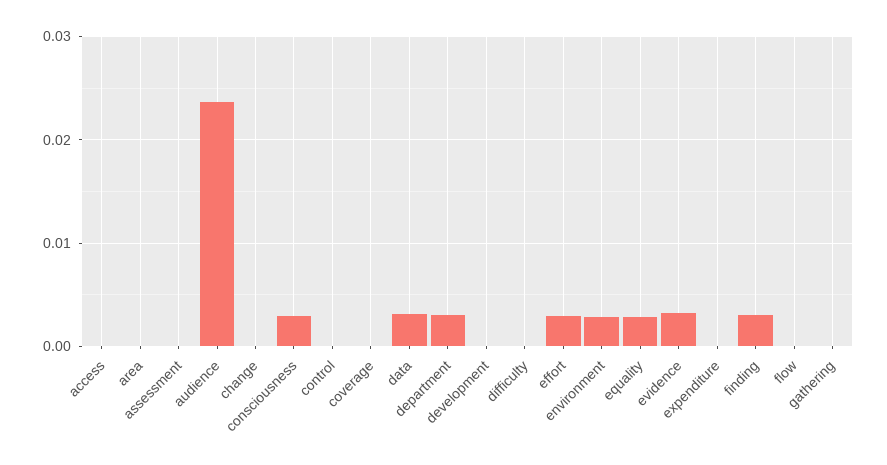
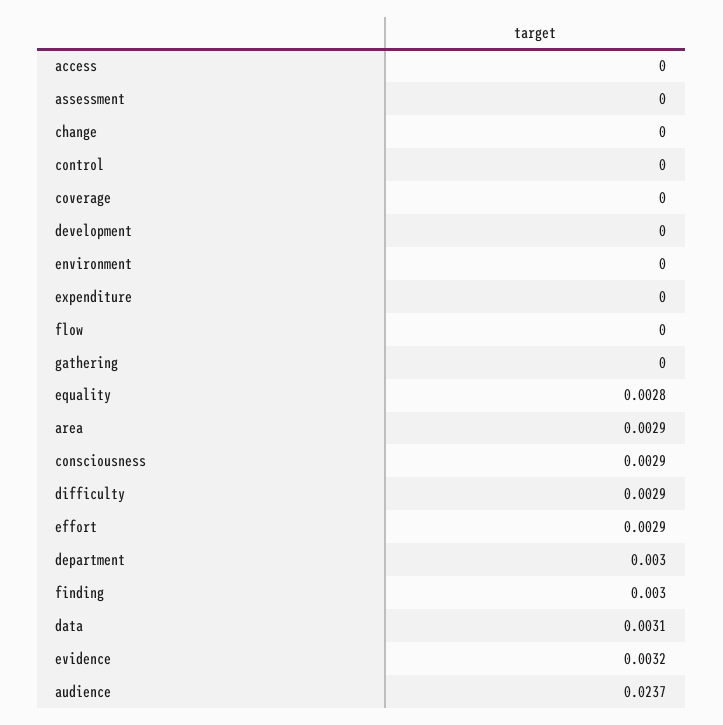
area: 0 -> 0.0029
difficulty: 0 -> 0.0029
environment: 0.003 -> 0

